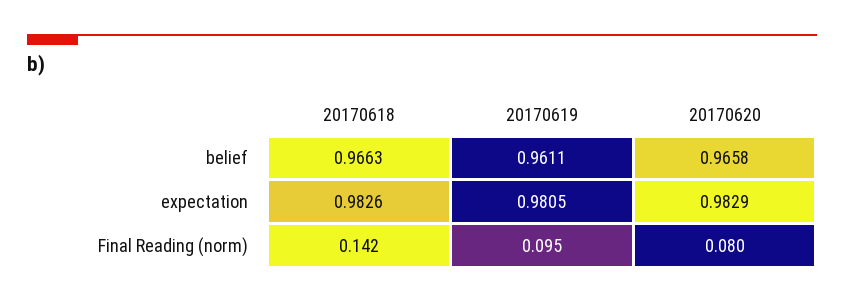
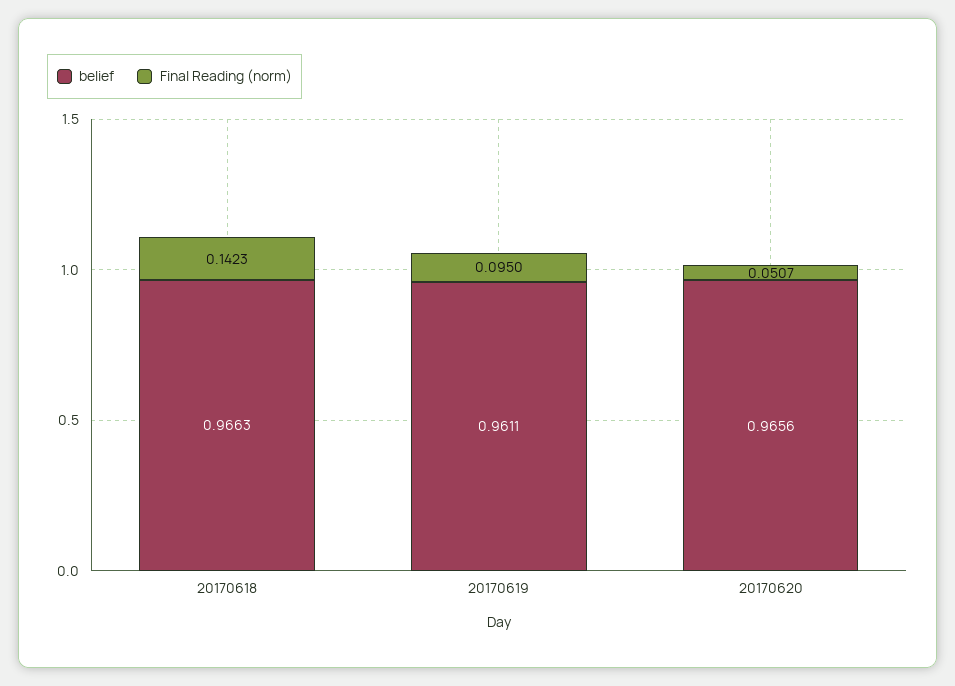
belief, 20170620: 0.9658 -> 0.9656
expectation, 20170618: 0.9826 -> none
expectation, 20170619: 0.9805 -> none
expectation, 20170620: 0.9829 -> none
Final Reading (norm), 20170620: 0.08 -> 0.0507

